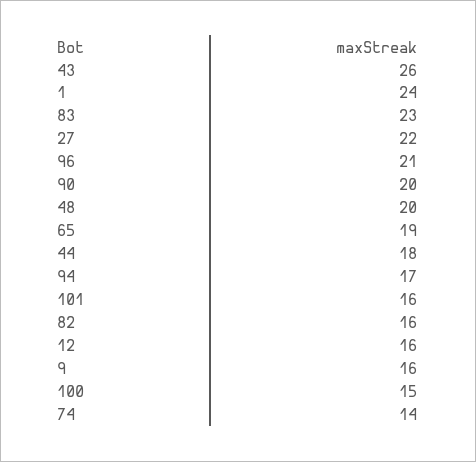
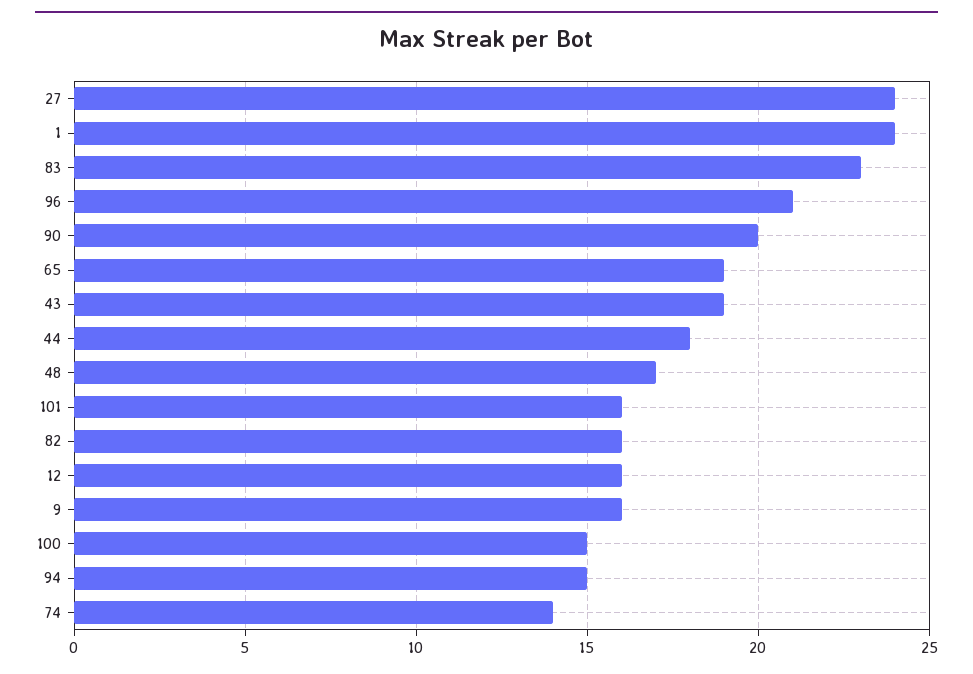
43: 26 -> 19
27: 22 -> 24
48: 20 -> 17
94: 17 -> 15

